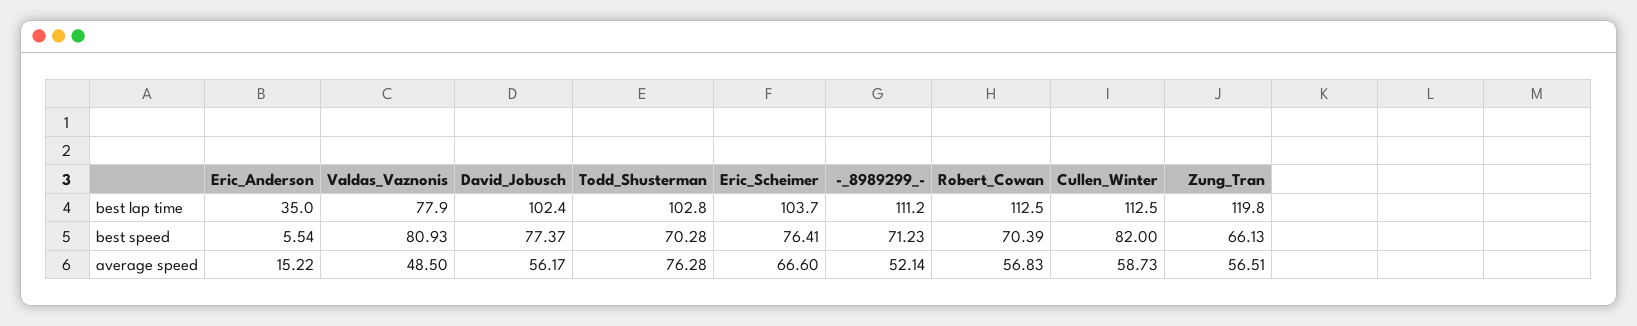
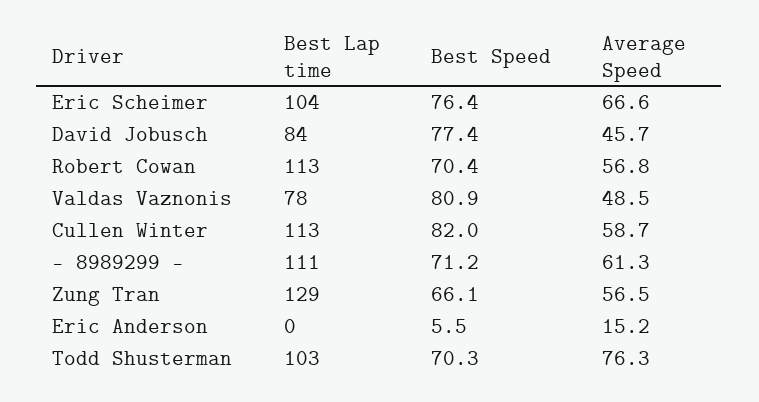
Eric_Anderson, best lap time: 35 -> 0
David_Jobusch, best lap time: 102.4 -> 84
Zung_Tran, best lap time: 119.8 -> 129
David_Jobusch, average speed: 56.17 -> 45.7
-_8989299_-, average speed: 52.14 -> 61.3

